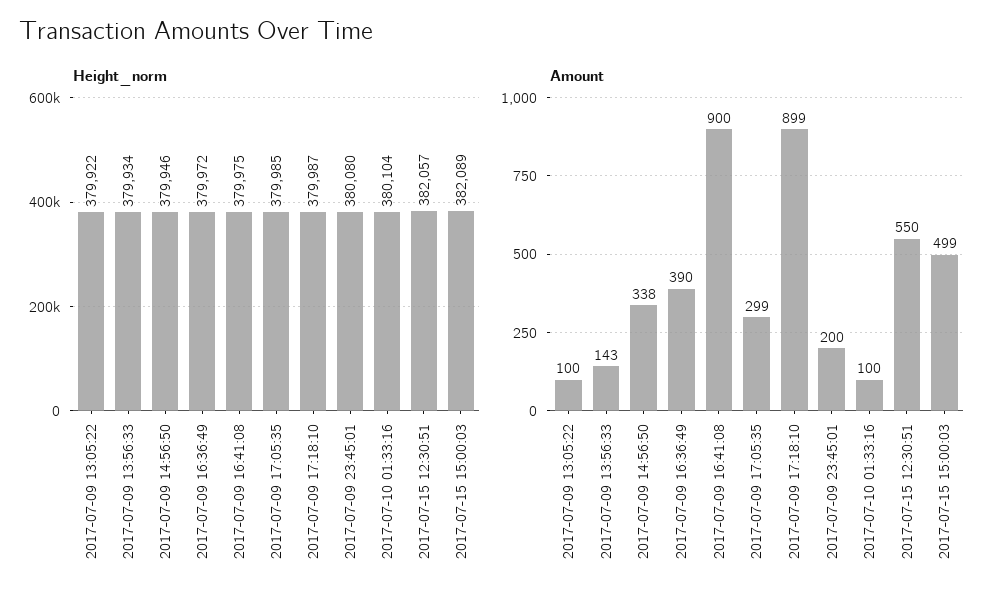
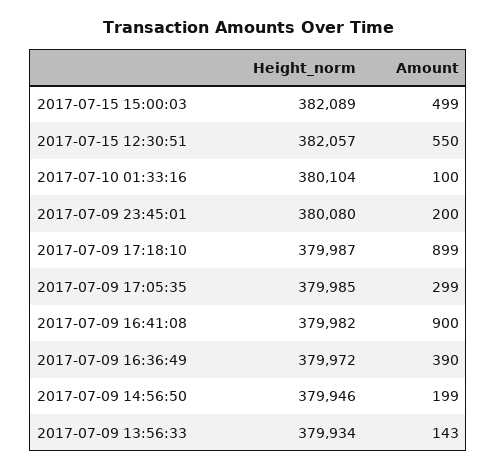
Height_norm, 2017-07-09 13:05:22: 379922 -> none
Height_norm, 2017-07-09 16:41:08: 379975 -> 379982
Amount, 2017-07-09 13:05:22: 100 -> none
Amount, 2017-07-09 14:56:50: 338 -> 199

